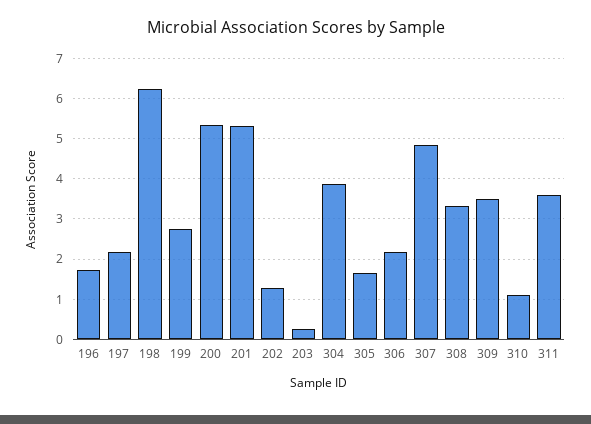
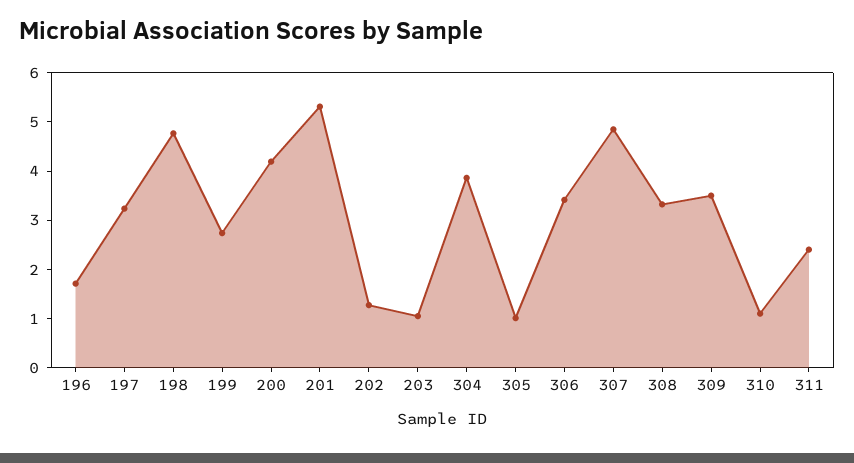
197: 2.2 -> 3.2
198: 6.2 -> 4.8
200: 5.4 -> 4.2
203: 0.2 -> 1
305: 1.6 -> 1
306: 2.2 -> 3.4
311: 3.6 -> 2.4

